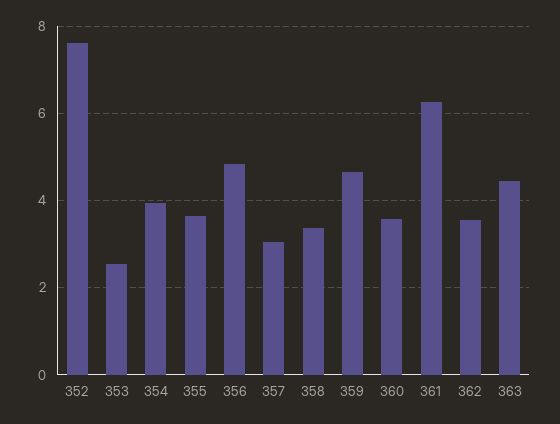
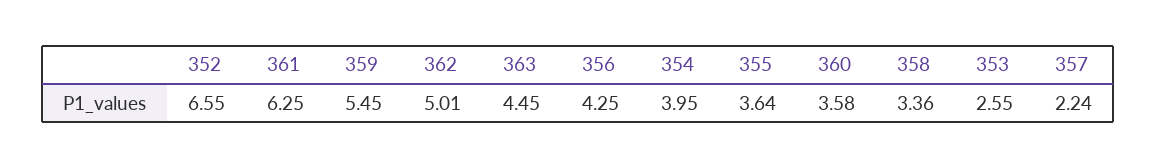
352: 7.6 -> 6.55
356: 4.8 -> 4.25
357: 3 -> 2.24
359: 4.6 -> 5.45
362: 3.6 -> 5.01

